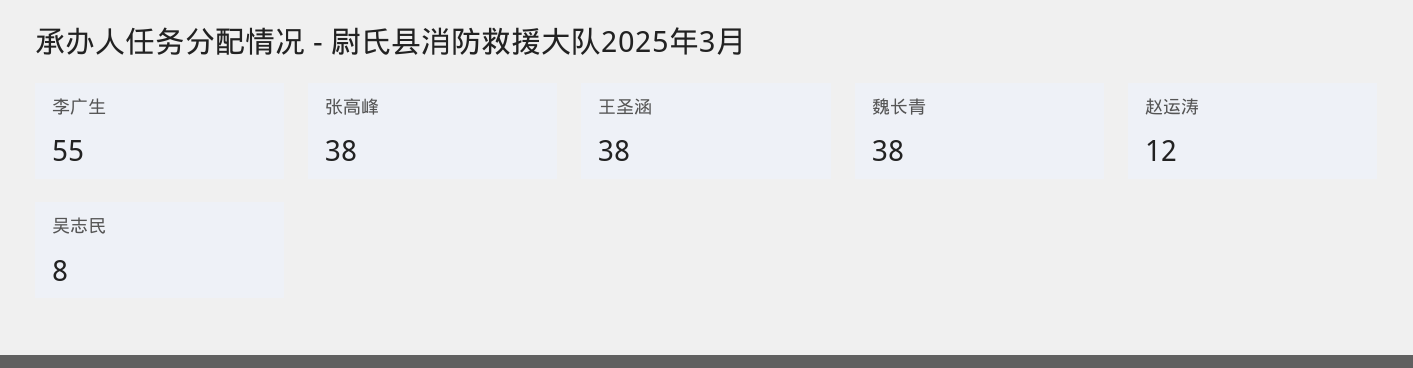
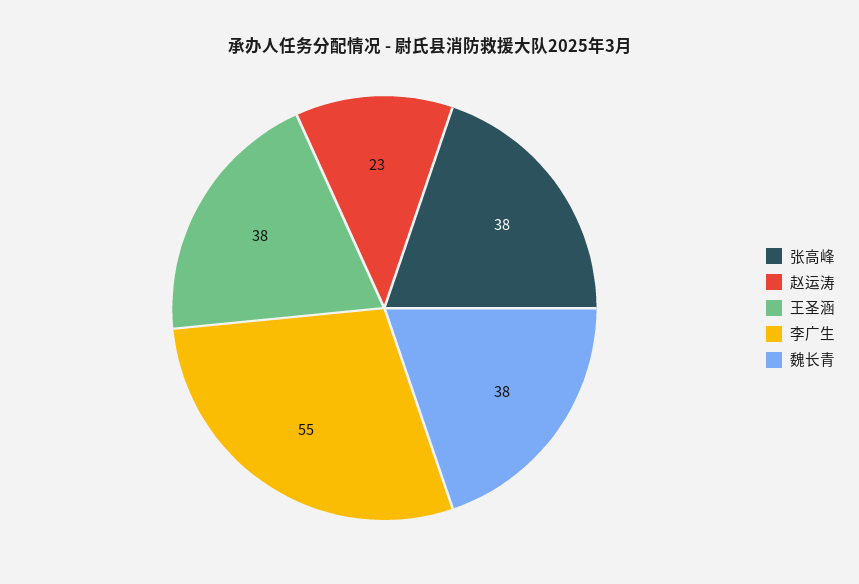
赵运涛: 12 -> 23
吴志民: 8 -> none

